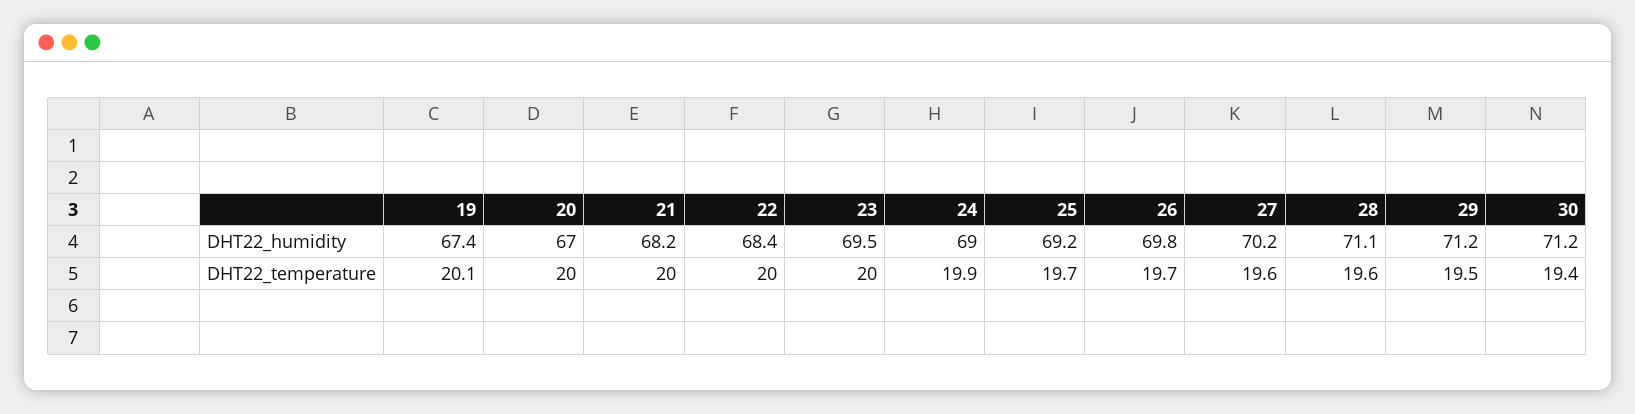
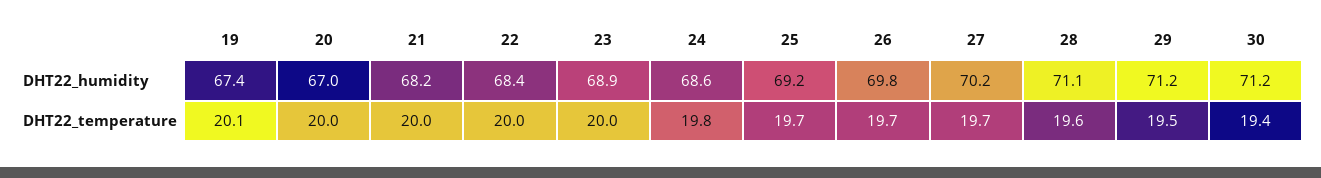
23, DHT22_humidity: 69.5 -> 68.9
24, DHT22_humidity: 69 -> 68.6
24, DHT22_temperature: 19.9 -> 19.8
27, DHT22_temperature: 19.6 -> 19.7

